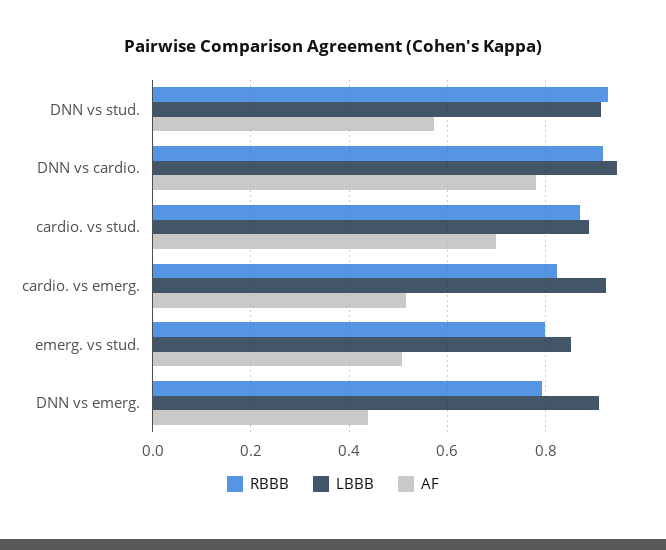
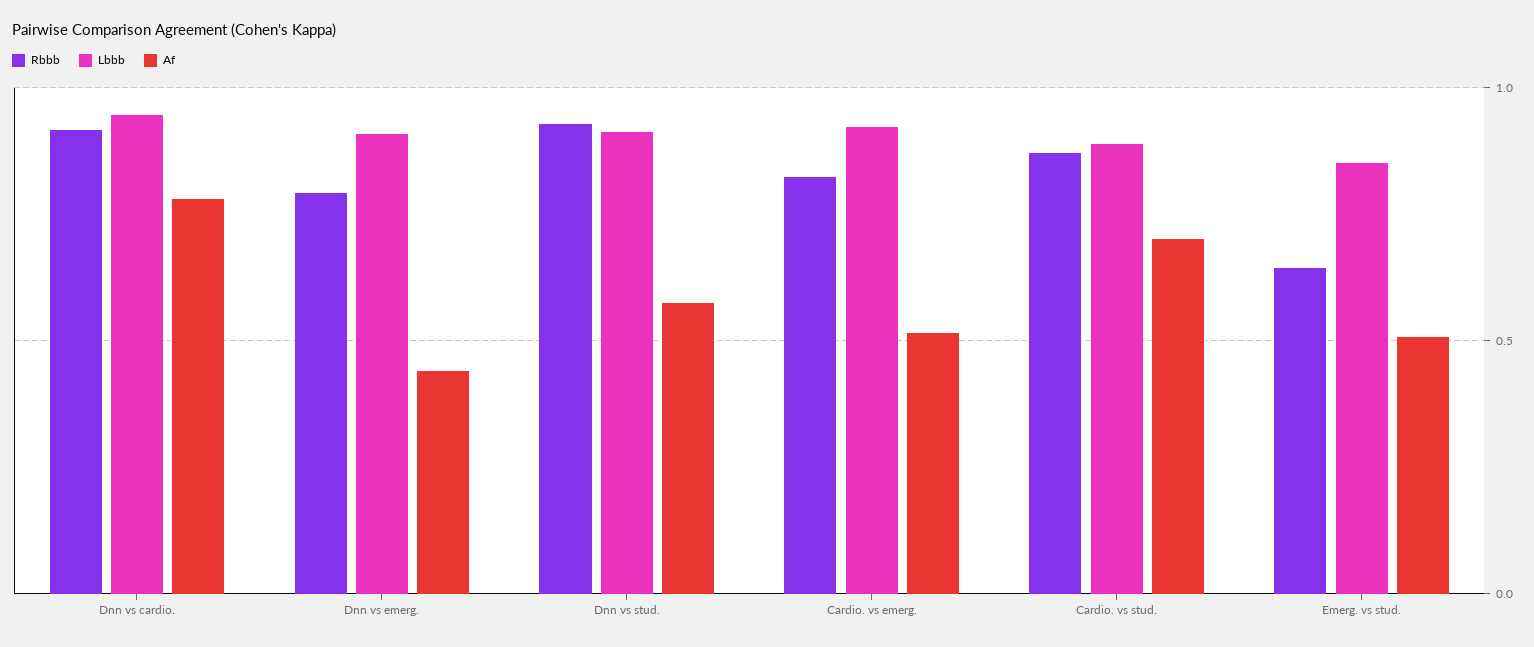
RBBB, emerg. vs stud.: 0.8 -> 0.65

